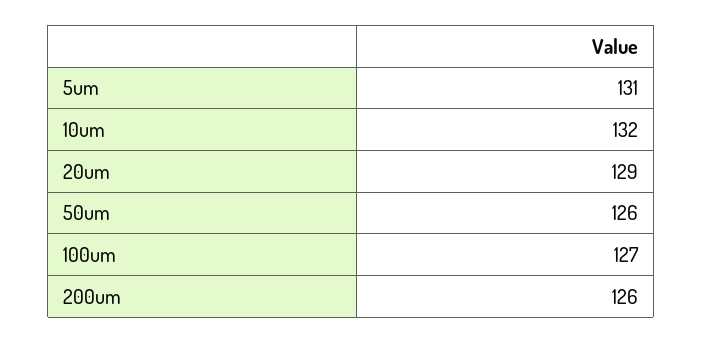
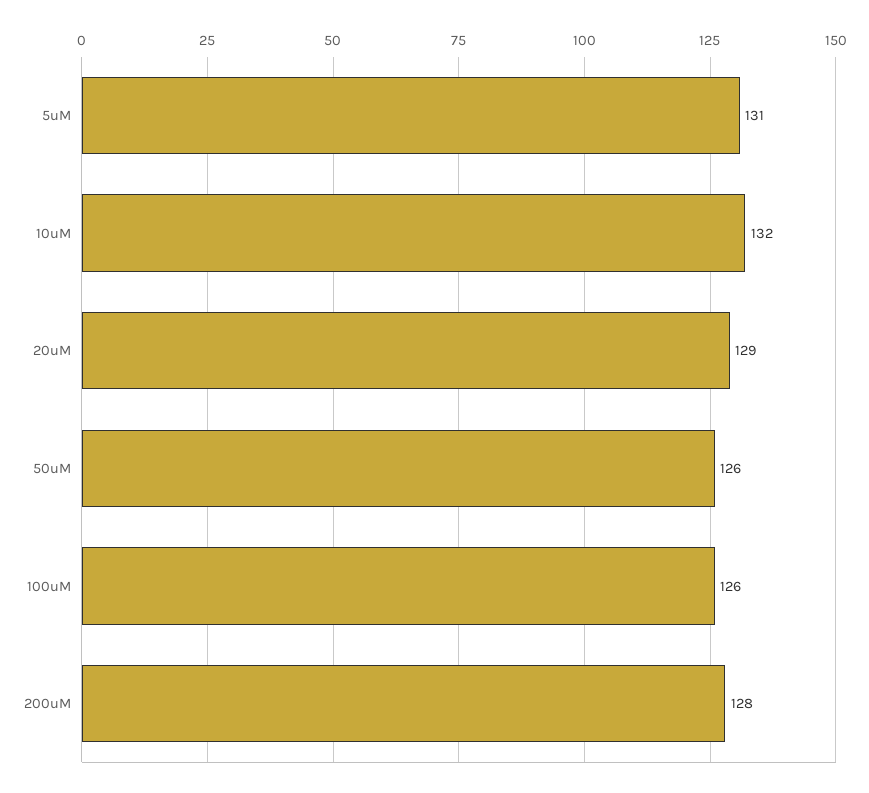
100um: 127 -> 126
200um: 126 -> 128

